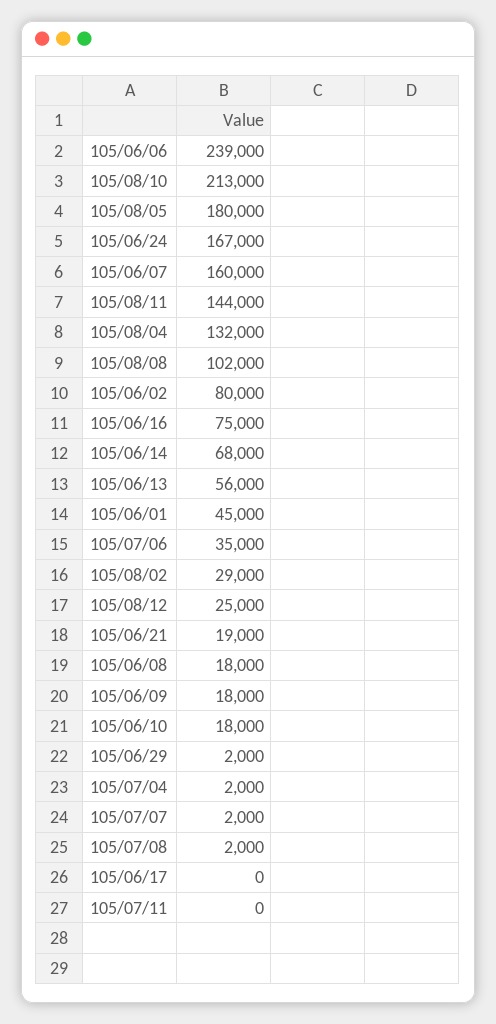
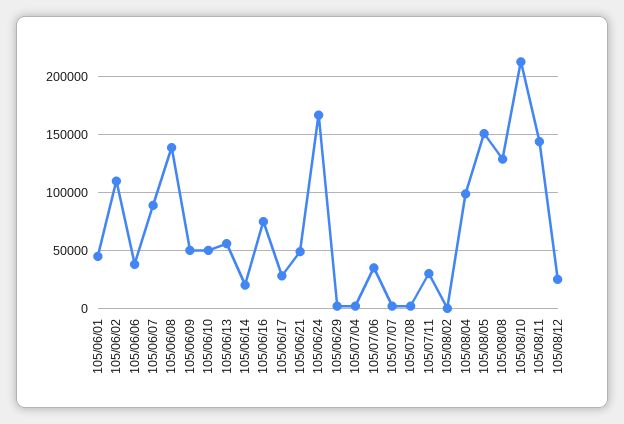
105/06/06: 239000 -> 40000
105/08/05: 180000 -> 150000
105/06/07: 160000 -> 90000
105/08/04: 132000 -> 100000
105/08/08: 102000 -> 130000
105/06/02: 80000 -> 110000
105/06/14: 68000 -> 20000
105/08/02: 29000 -> 0
105/06/21: 19000 -> 50000
105/06/08: 18000 -> 140000
105/06/09: 18000 -> 50000
105/06/10: 18000 -> 50000
105/06/17: 0 -> 30000
105/07/11: 0 -> 30000

